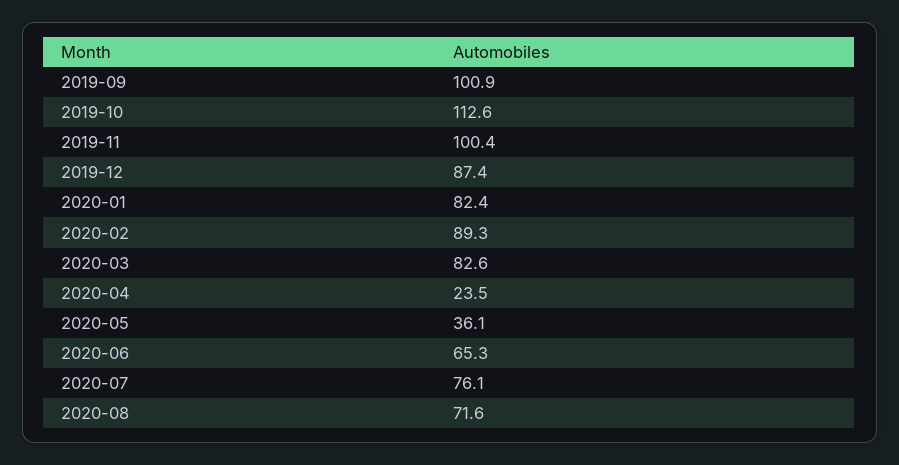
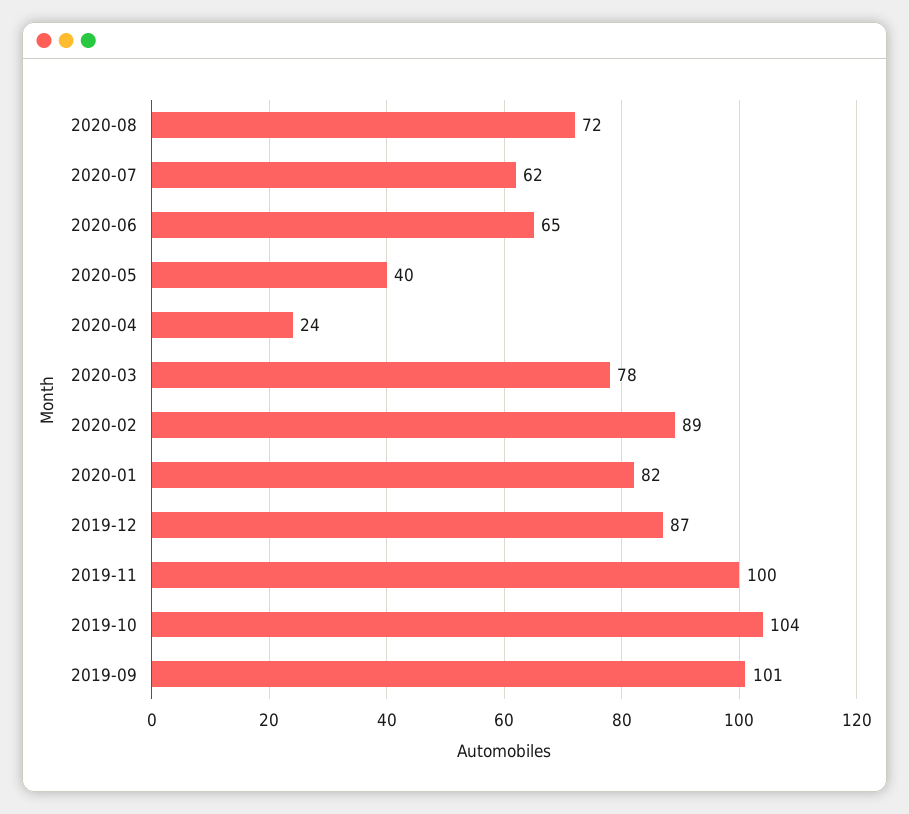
2019-10: 112.6 -> 104
2020-03: 82.6 -> 78
2020-05: 36.1 -> 40
2020-07: 76.1 -> 62

